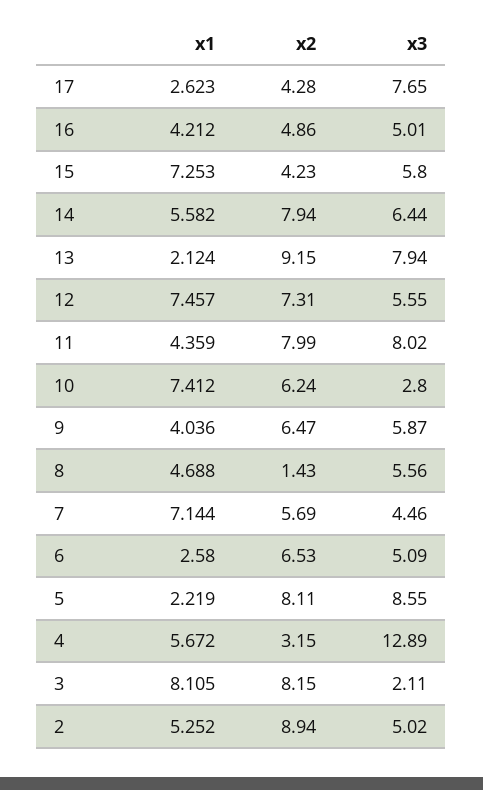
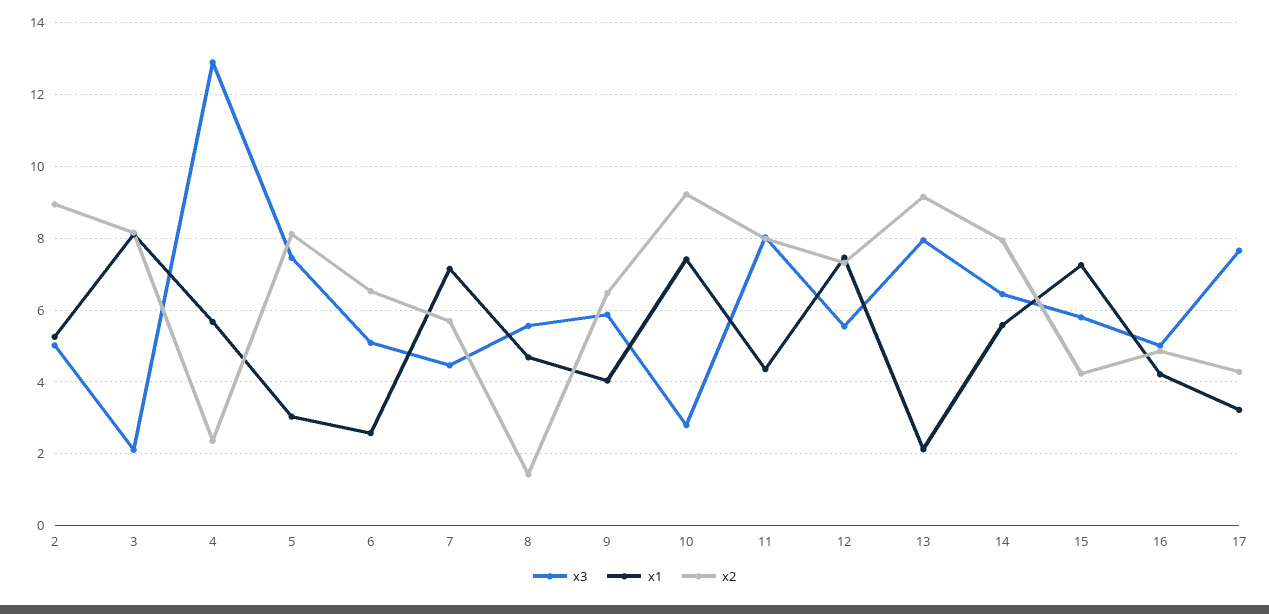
x1, 17: 2.623 -> 3.2
x2, 10: 6.24 -> 9.2
x1, 5: 2.219 -> 3
x3, 5: 8.55 -> 7.4
x2, 4: 3.15 -> 2.4

